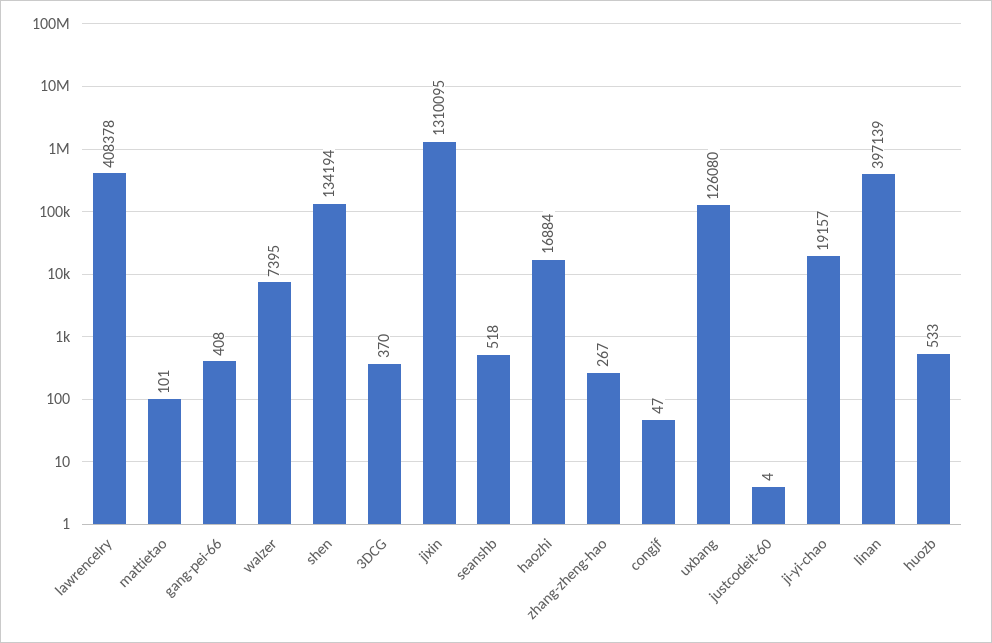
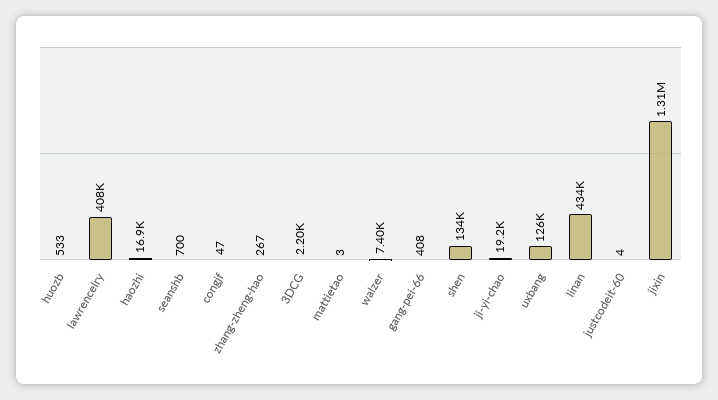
mattietao: 101 -> 3
3DCG: 370 -> 2200
seanshb: 518 -> 700
linan: 397139 -> 434000

